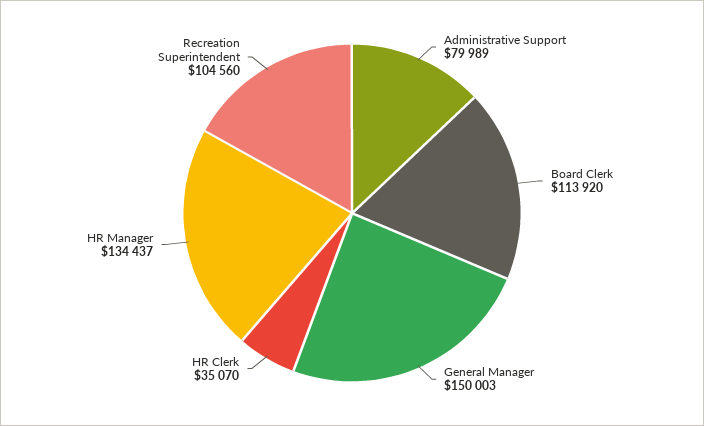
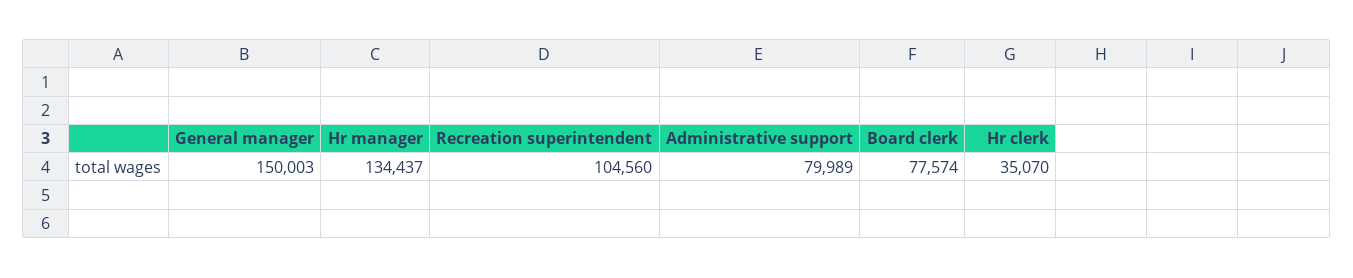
Board Clerk: 113920 -> 77574

